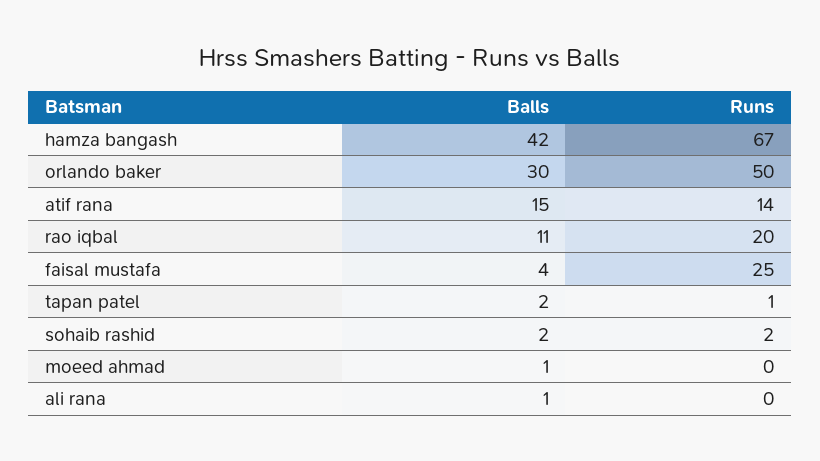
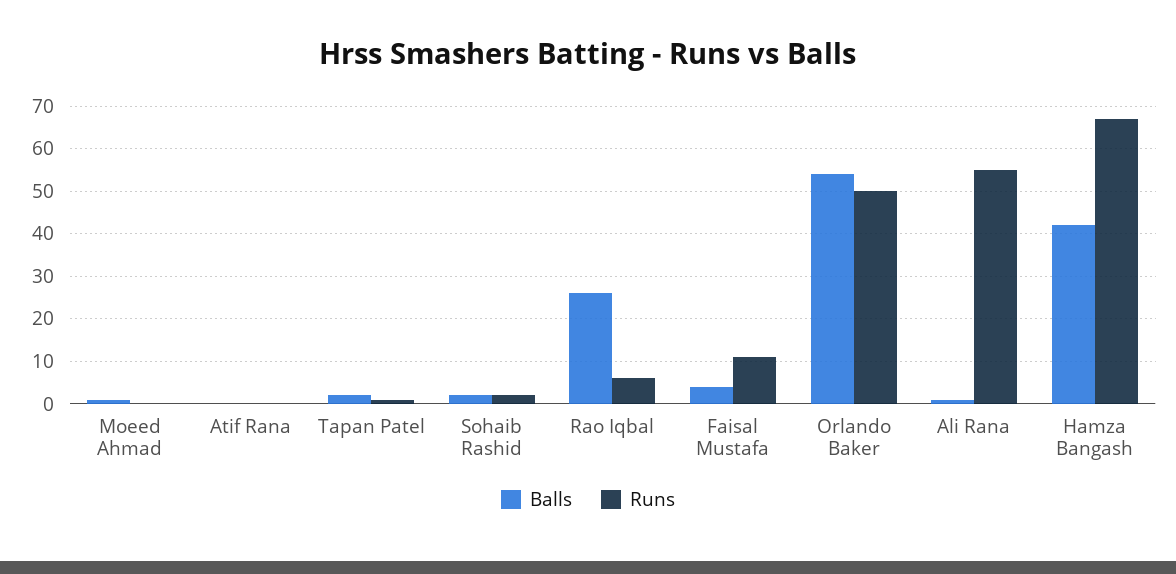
Balls, orlando baker: 30 -> 55
Balls, atif rana: 15 -> 0
Runs, atif rana: 14 -> 0
Balls, rao iqbal: 11 -> 25
Runs, rao iqbal: 20 -> 5
Runs, faisal mustafa: 25 -> 10
Runs, ali rana: 0 -> 55

